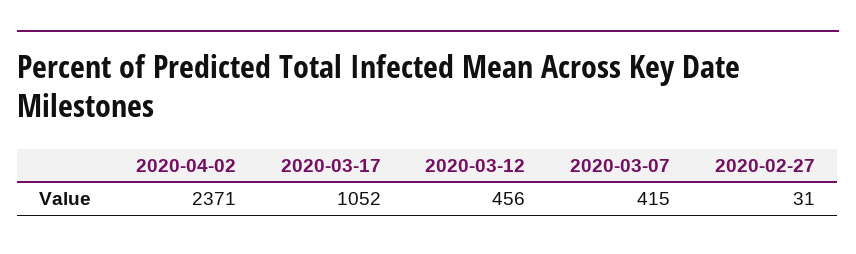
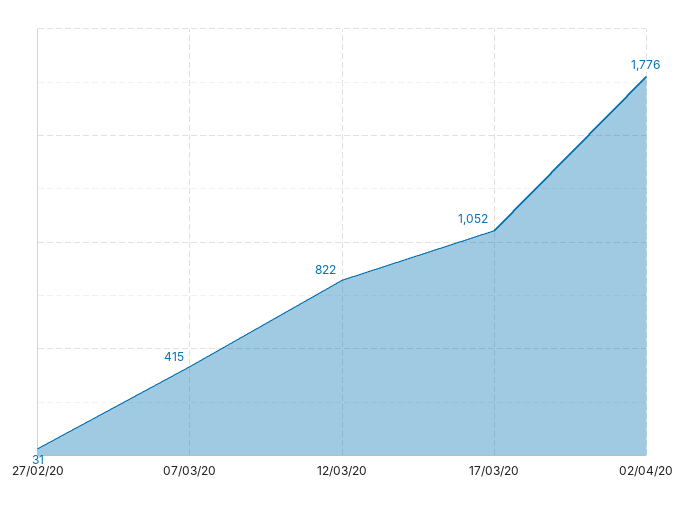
2020-04-02: 2371 -> 1776
2020-03-12: 456 -> 822

